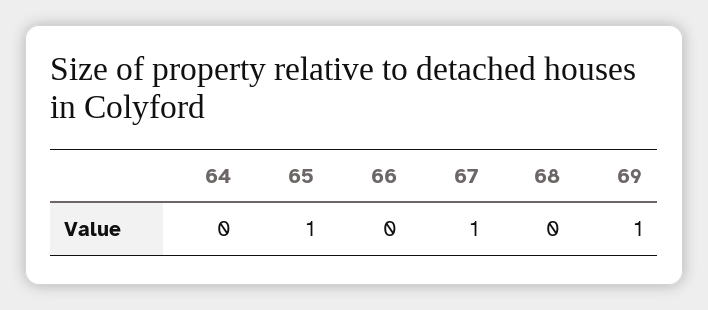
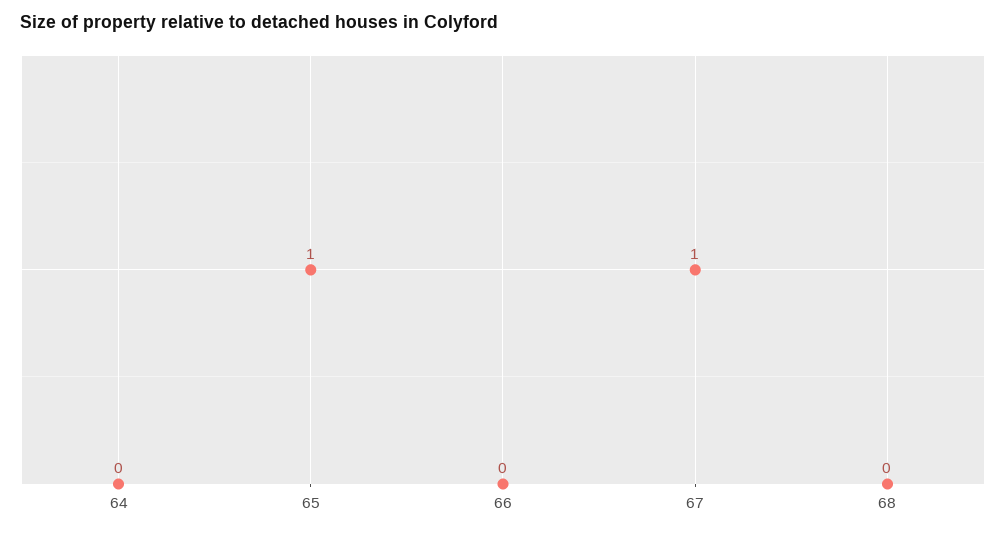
69: 1 -> none

